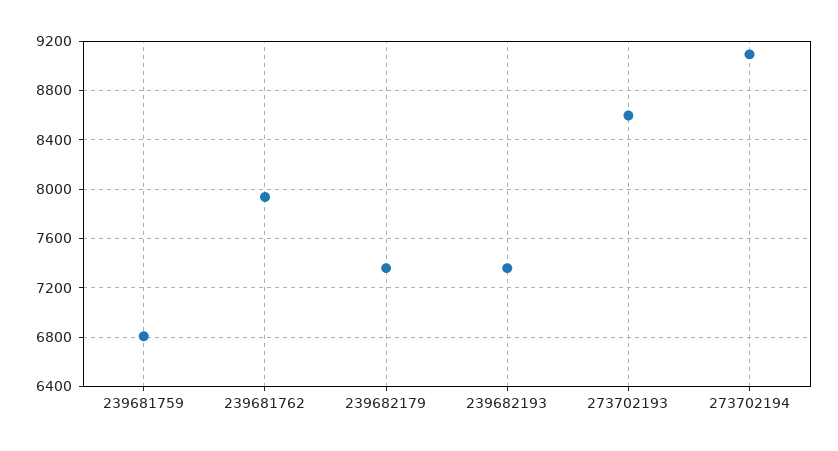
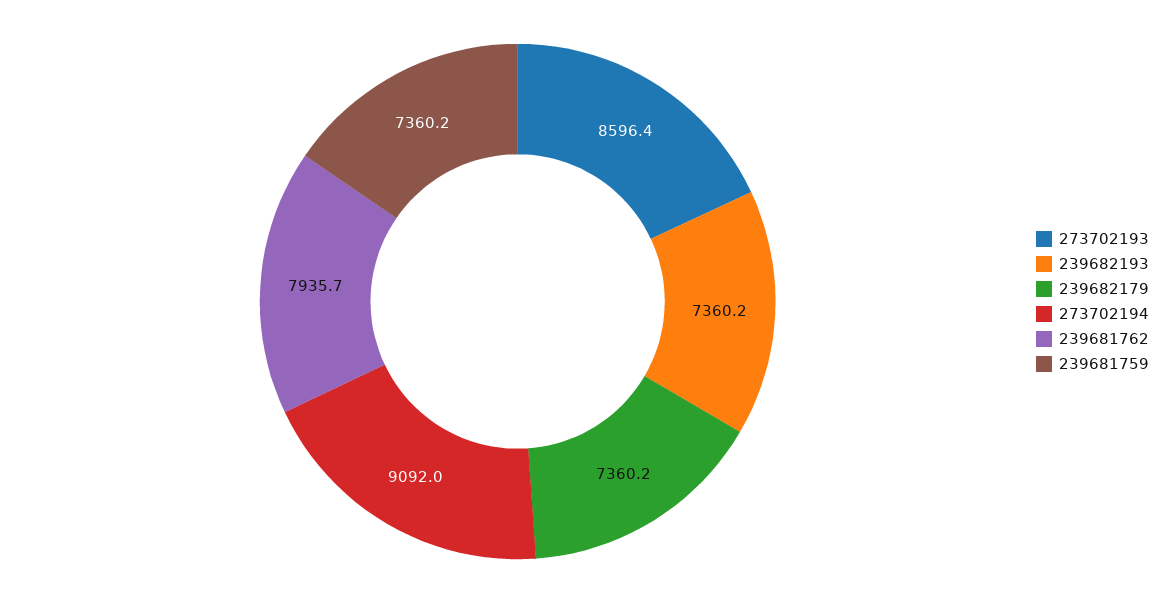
239681759: 6800 -> 7360.2

